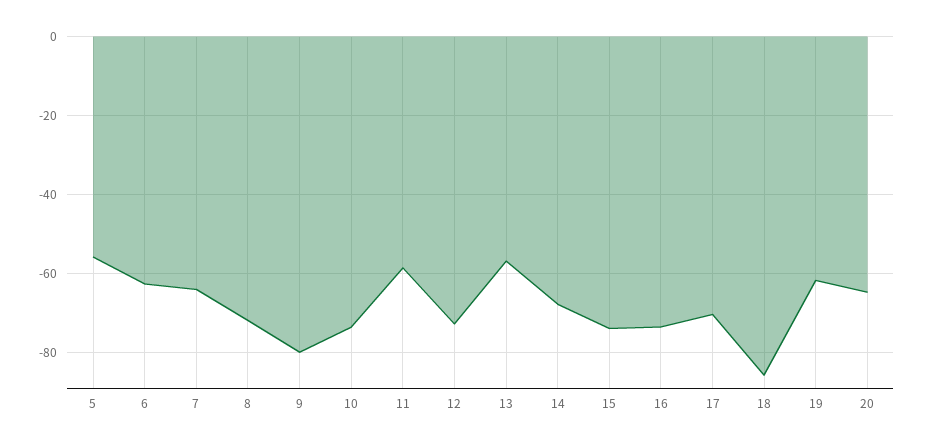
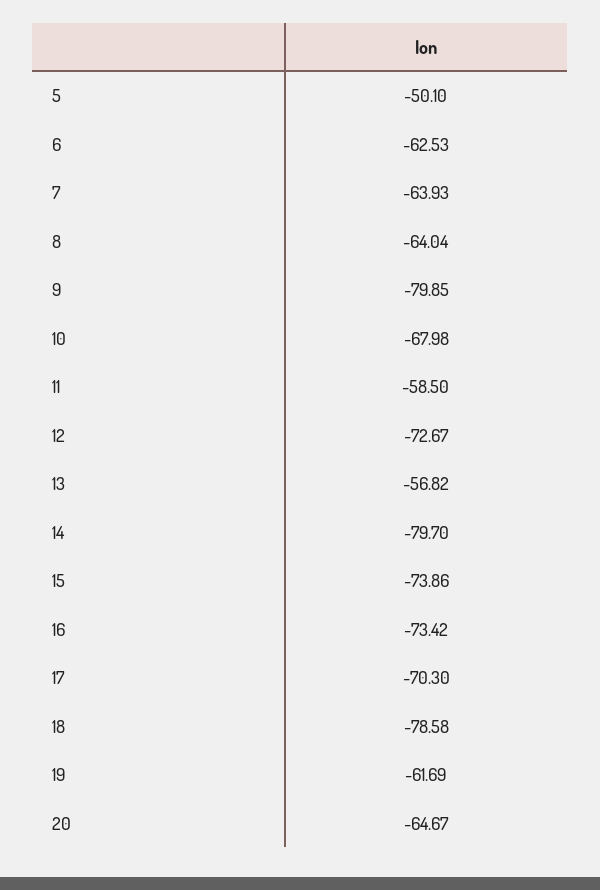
5: -56 -> -50.1
8: -72 -> -64.04
10: -74 -> -67.98
14: -68 -> -79.7
18: -86 -> -78.58

